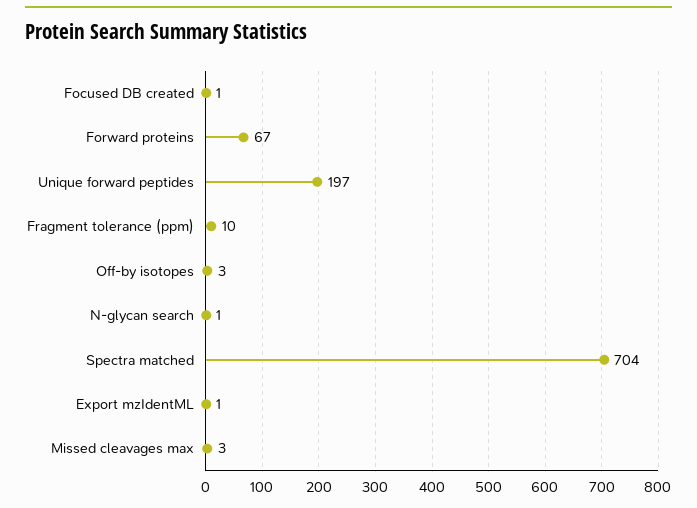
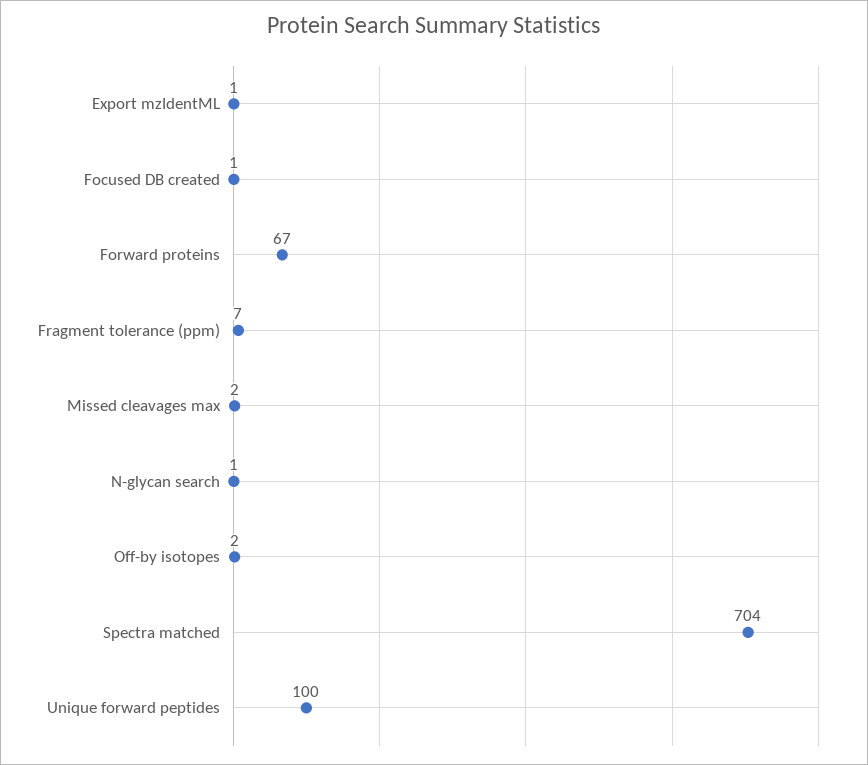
Unique forward peptides: 197 -> 100
Fragment tolerance (ppm): 10 -> 7
Off-by isotopes: 3 -> 2
Missed cleavages max: 3 -> 2

